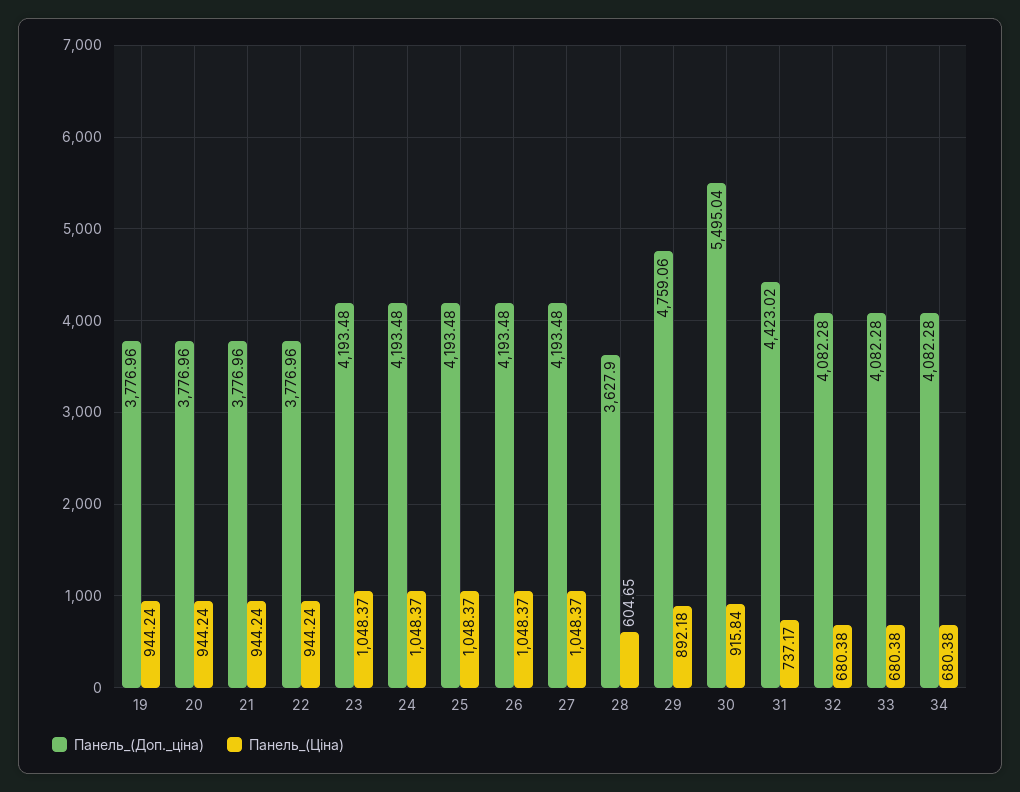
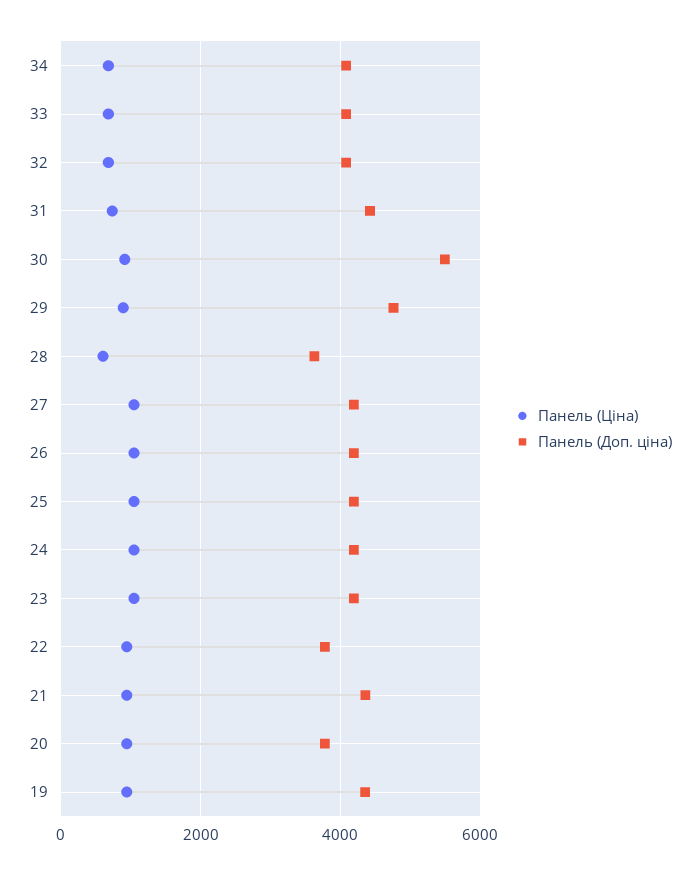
Панель_(Доп._ціна), 19: 3776.96 -> 4400
Панель_(Доп._ціна), 21: 3776.96 -> 4400

